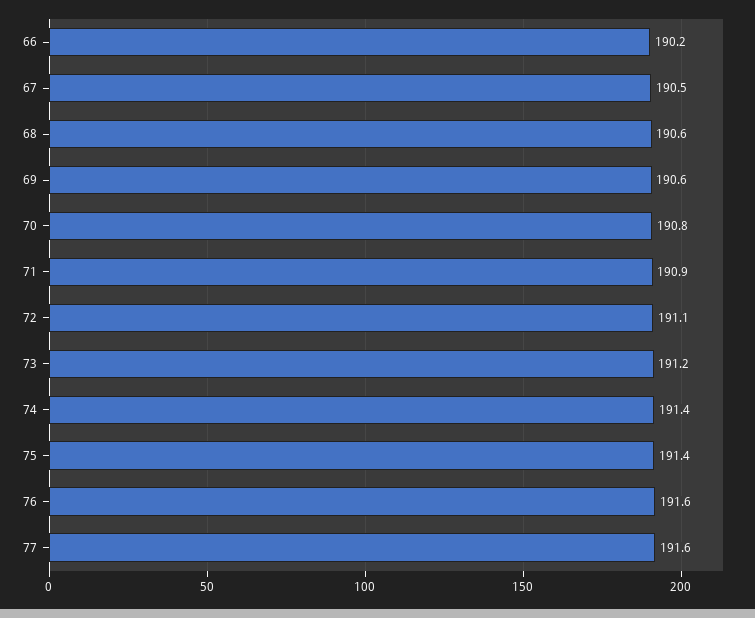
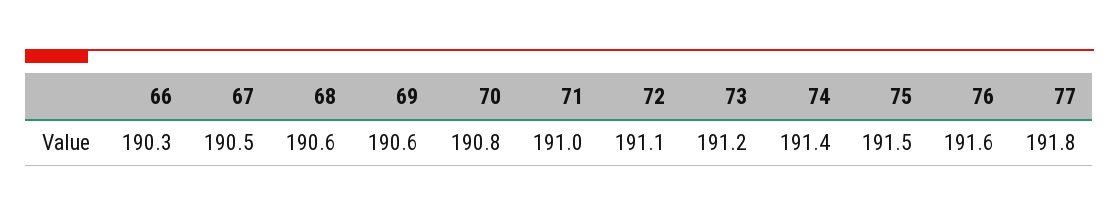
66: 190.2 -> 190.3
71: 190.9 -> 191
75: 191.4 -> 191.5
77: 191.6 -> 191.8

